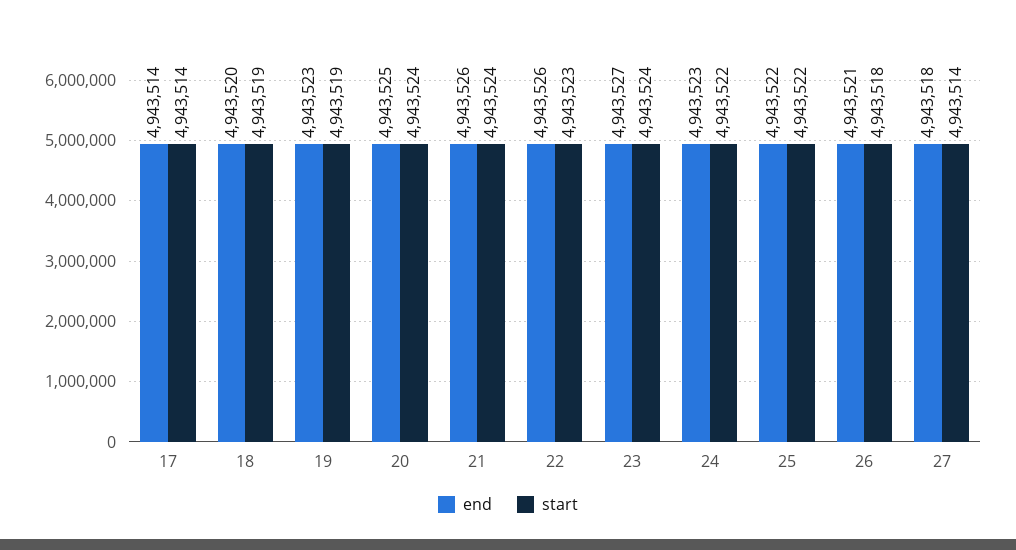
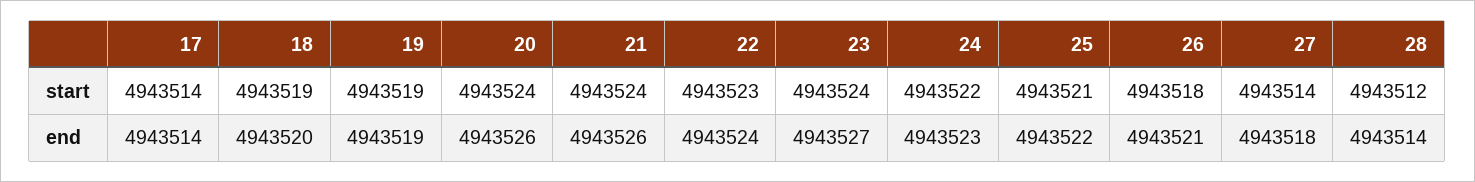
end, 19: 4943523 -> 4943519
end, 20: 4943525 -> 4943526
end, 22: 4943526 -> 4943524
start, 25: 4943522 -> 4943521
start, 28: none -> 4943512
end, 28: none -> 4943514

